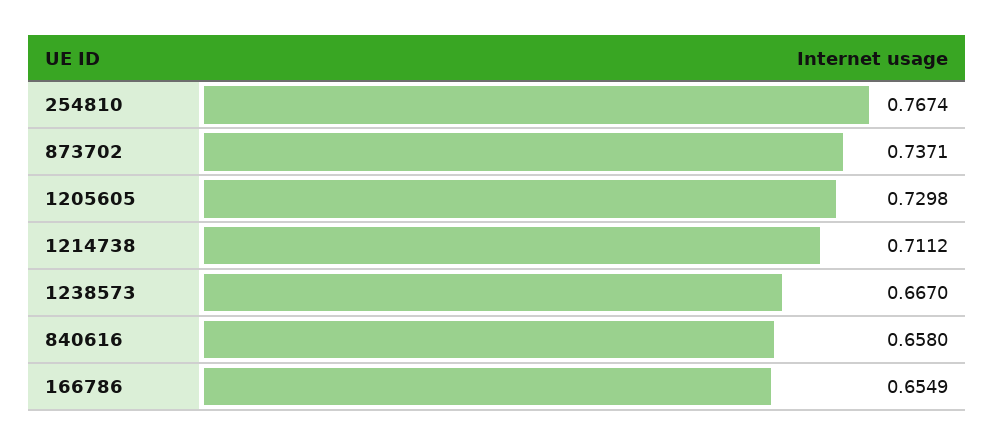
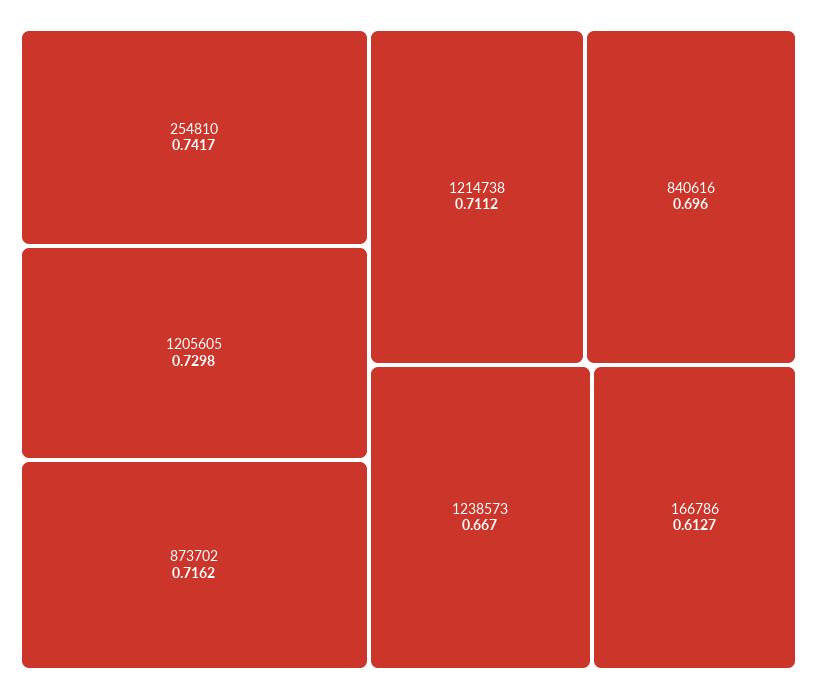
254810: 0.7674 -> 0.7417
873702: 0.7371 -> 0.7162
840616: 0.658 -> 0.696
166786: 0.6549 -> 0.6127

